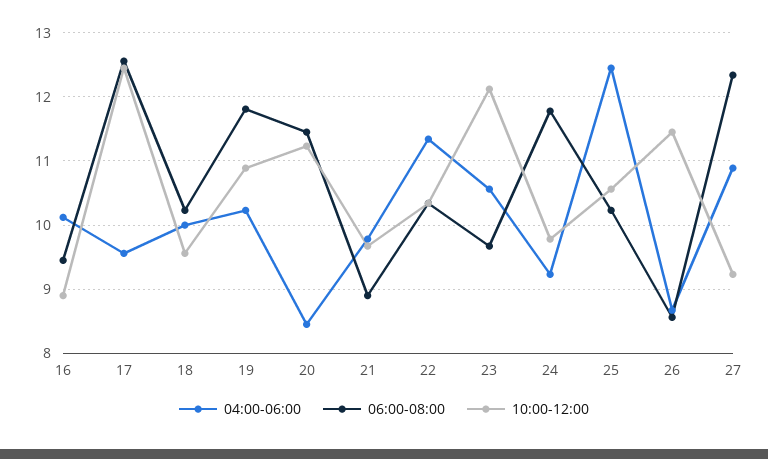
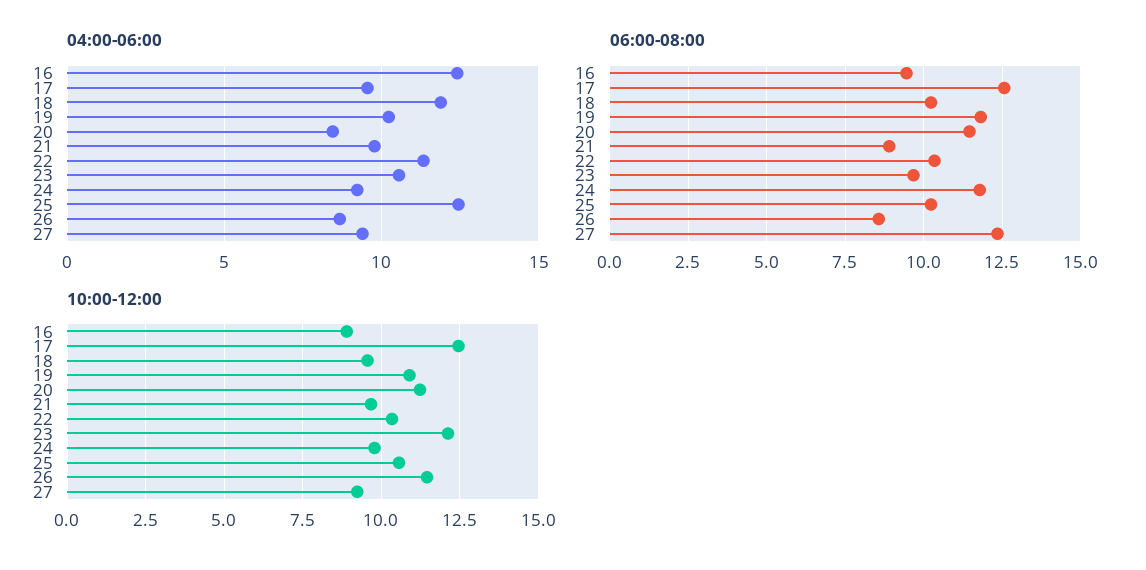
04:00-06:00, 16: 10.1 -> 12.5
04:00-06:00, 18: 10 -> 12
04:00-06:00, 27: 10.9 -> 9.5

